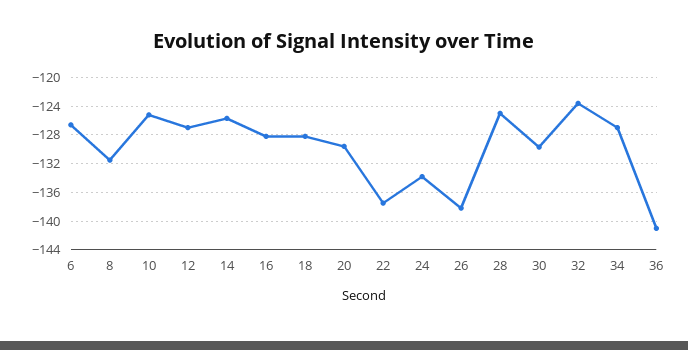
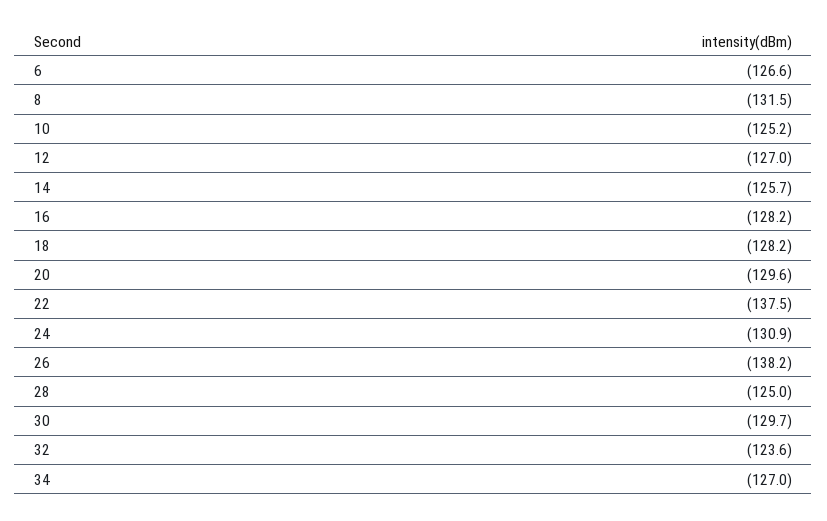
24: -134 -> -130.9
36: -141 -> none

